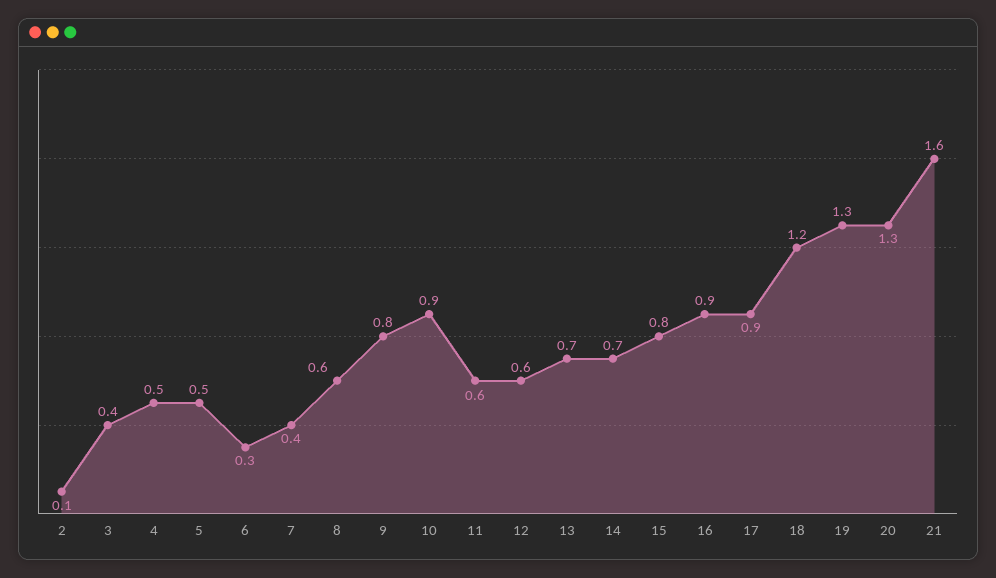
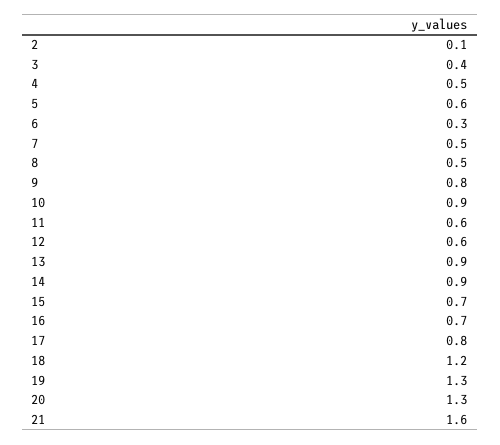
5: 0.5 -> 0.6
7: 0.4 -> 0.5
8: 0.6 -> 0.5
13: 0.7 -> 0.9
14: 0.7 -> 0.9
15: 0.8 -> 0.7
16: 0.9 -> 0.7
17: 0.9 -> 0.8

